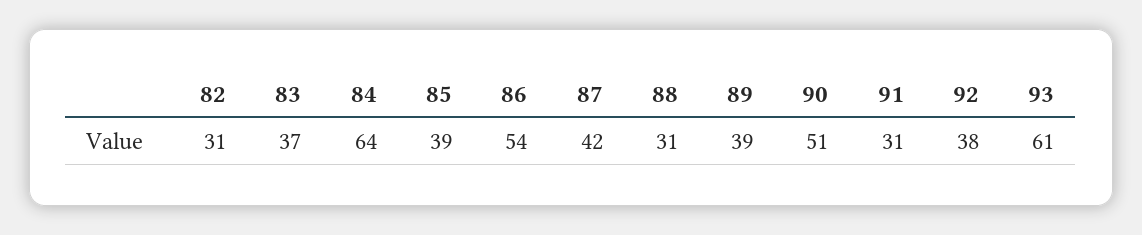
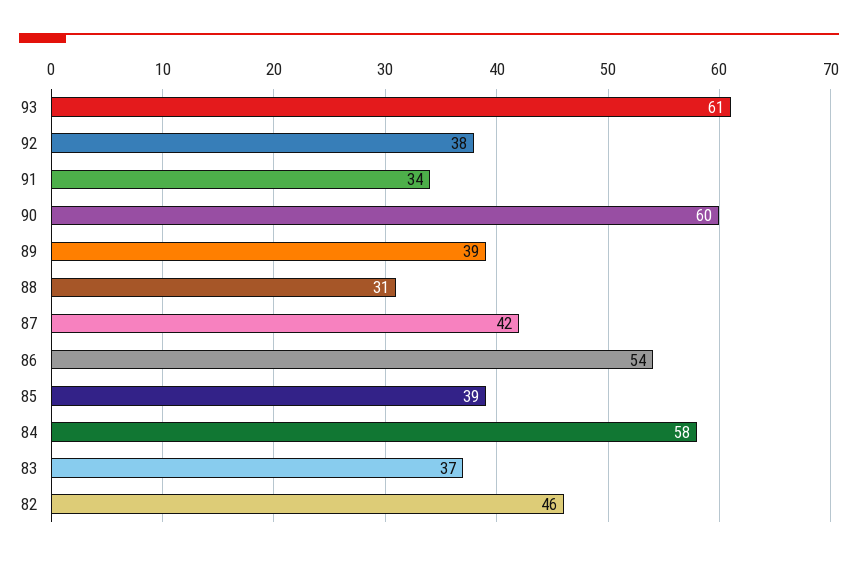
82: 31 -> 46
84: 64 -> 58
90: 51 -> 60
91: 31 -> 34

